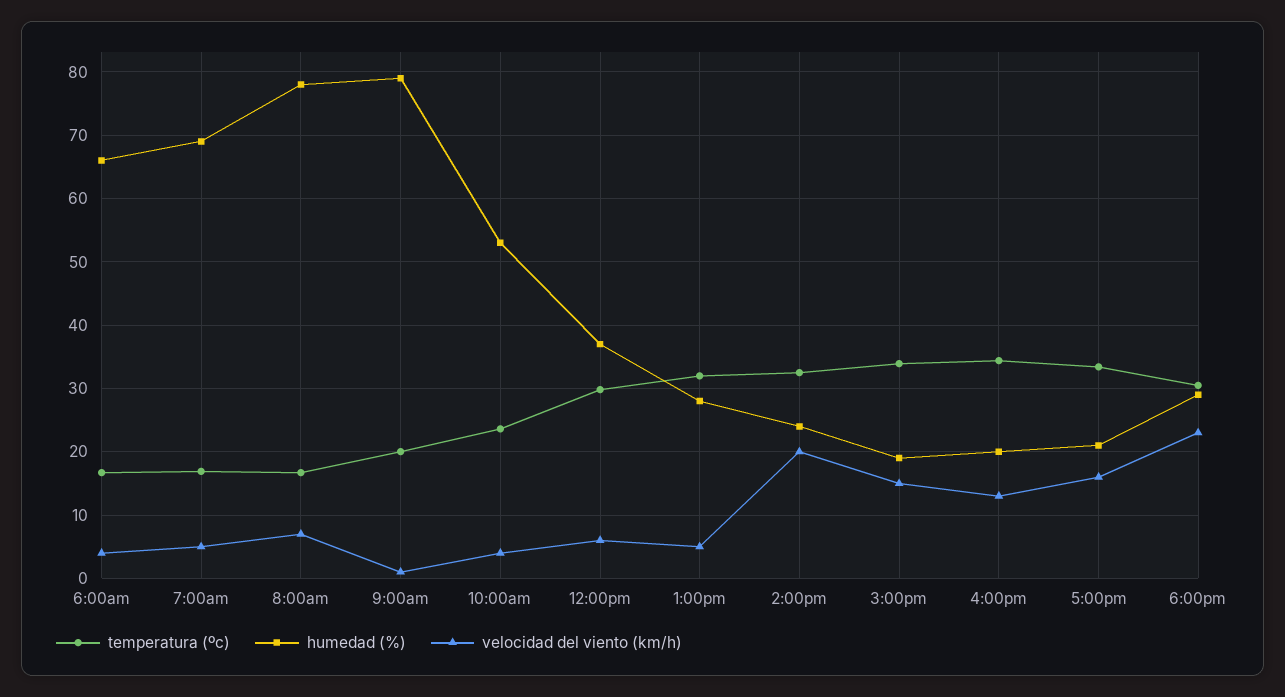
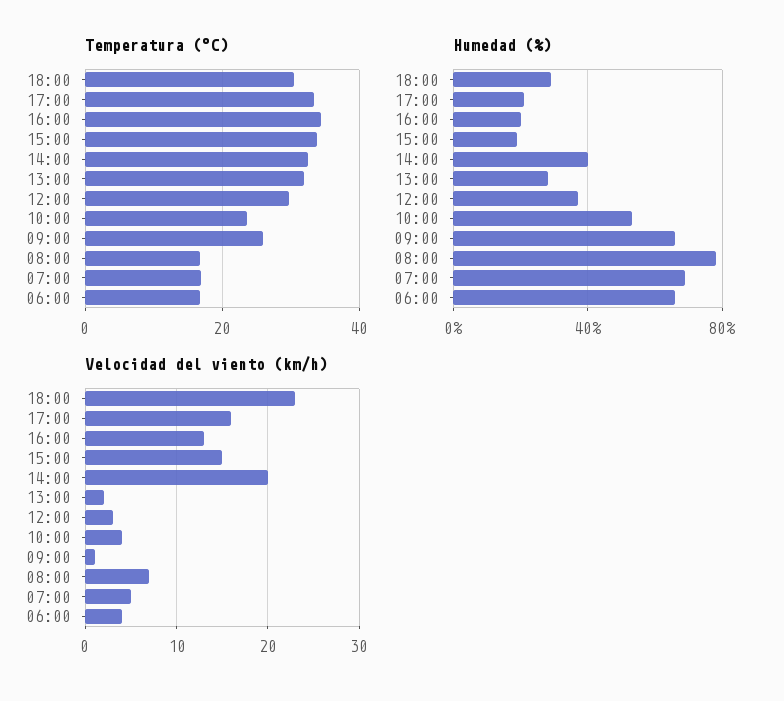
temperatura (ºc), 9:00am: 20 -> 26
humedad (%), 9:00am: 79 -> 65
velocidad del viento (km/h), 12:00pm: 6 -> 3
velocidad del viento (km/h), 1:00pm: 5 -> 2
humedad (%), 2:00pm: 24 -> 40

